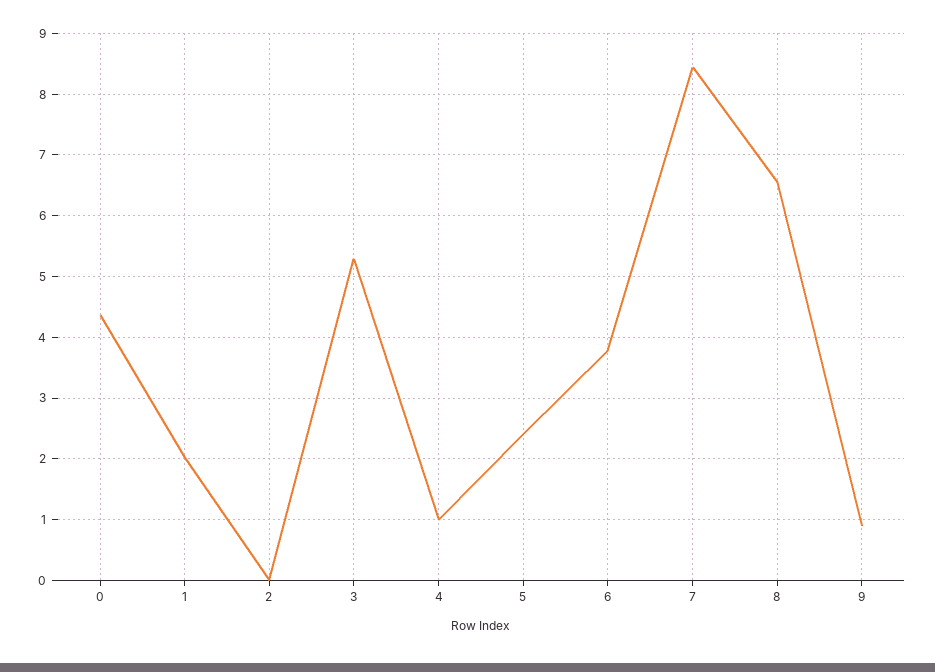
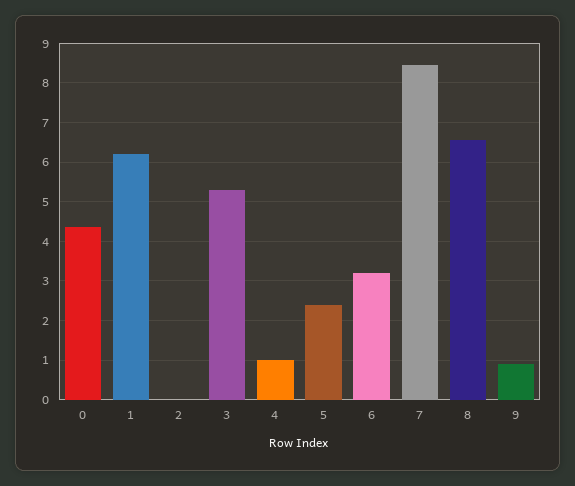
1: 2 -> 6.2
6: 3.8 -> 3.2

